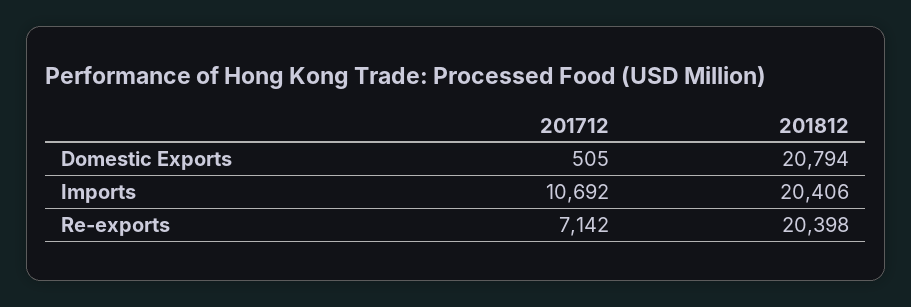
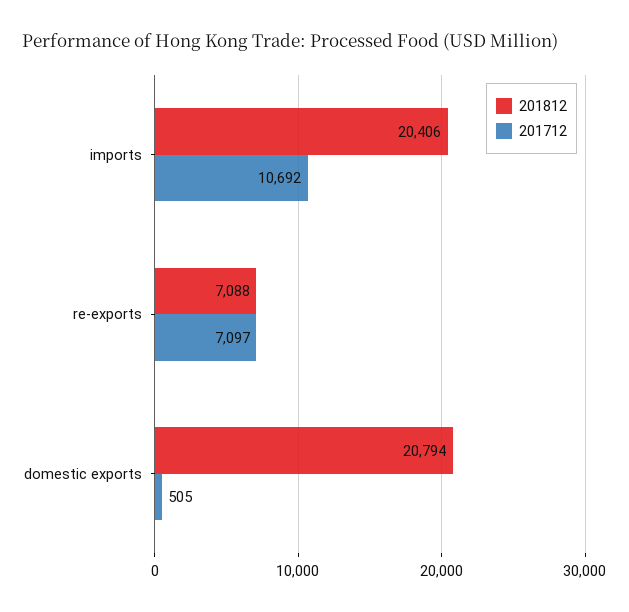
201712, Re-exports: 7142 -> 7097
201812, Re-exports: 20398 -> 7088

